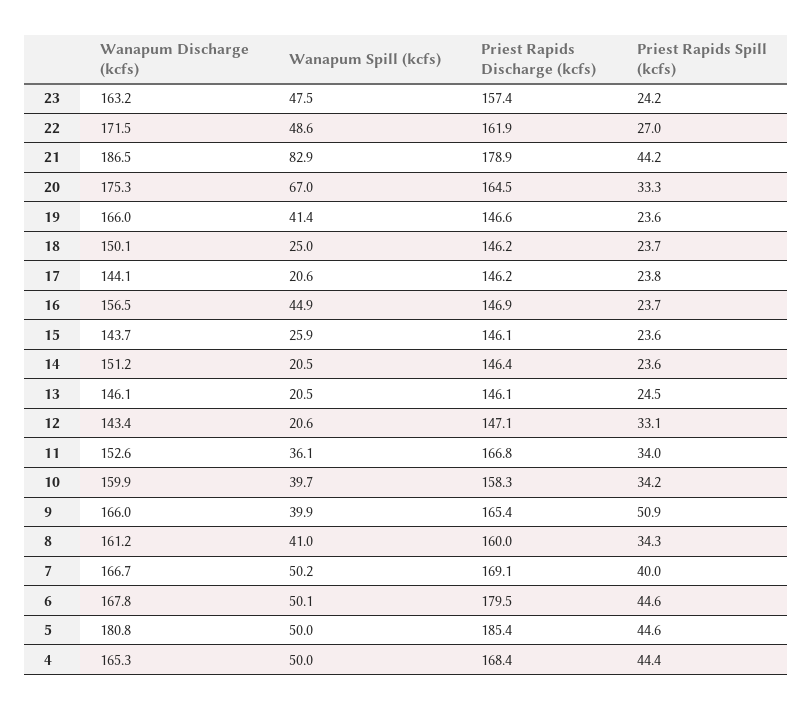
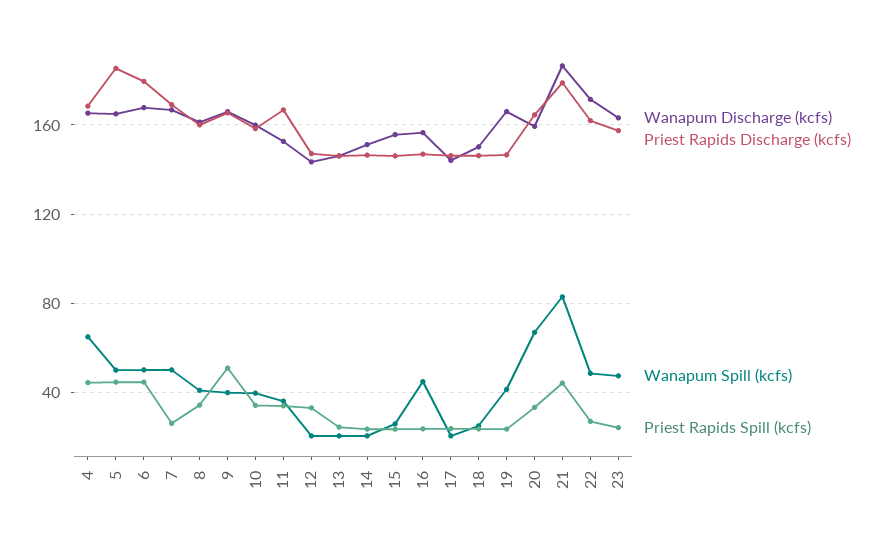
Wanapum Discharge (kcfs), 20: 175.3 -> 160
Wanapum Discharge (kcfs), 15: 143.7 -> 155
Priest Rapids Spill (kcfs), 7: 40 -> 25
Wanapum Discharge (kcfs), 5: 180.8 -> 165
Wanapum Spill (kcfs), 4: 50 -> 65

